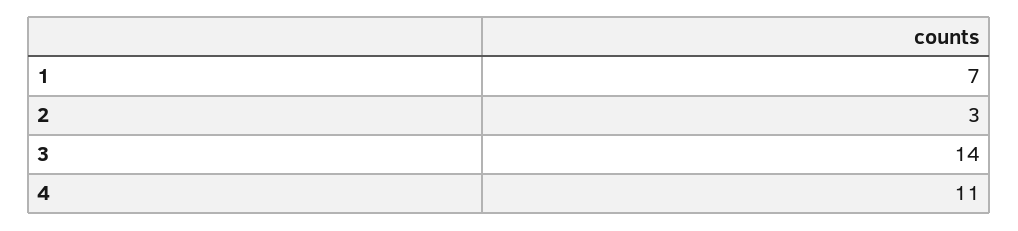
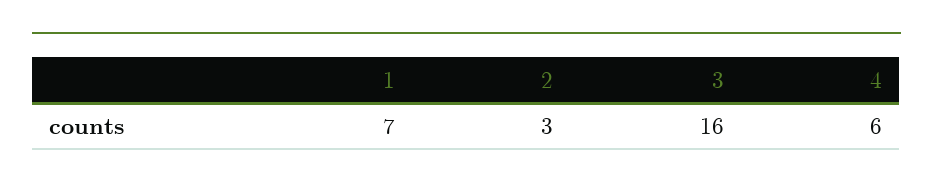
3: 14 -> 16
4: 11 -> 6

